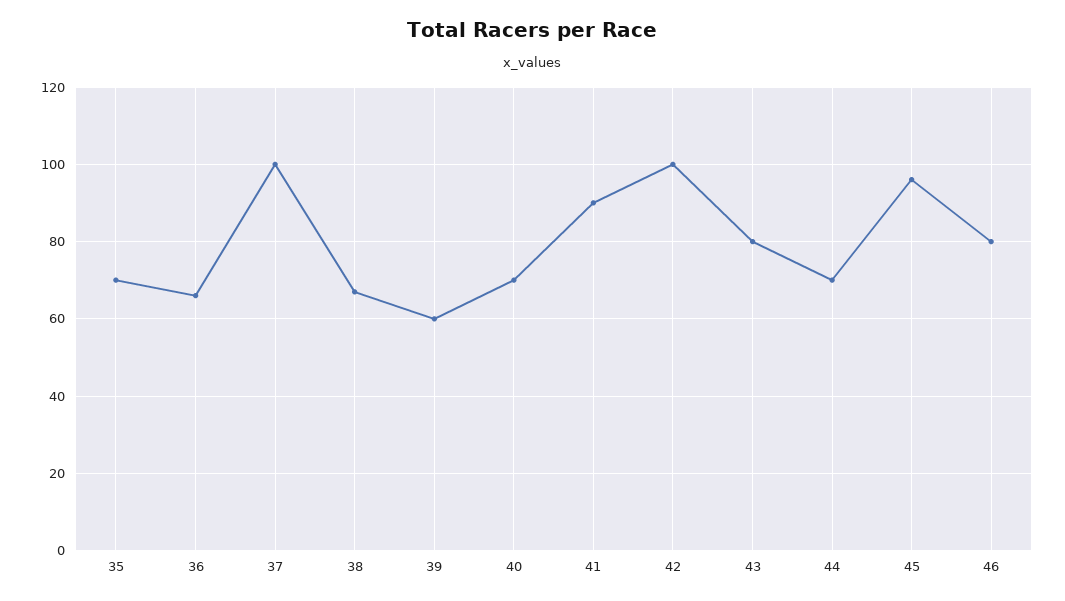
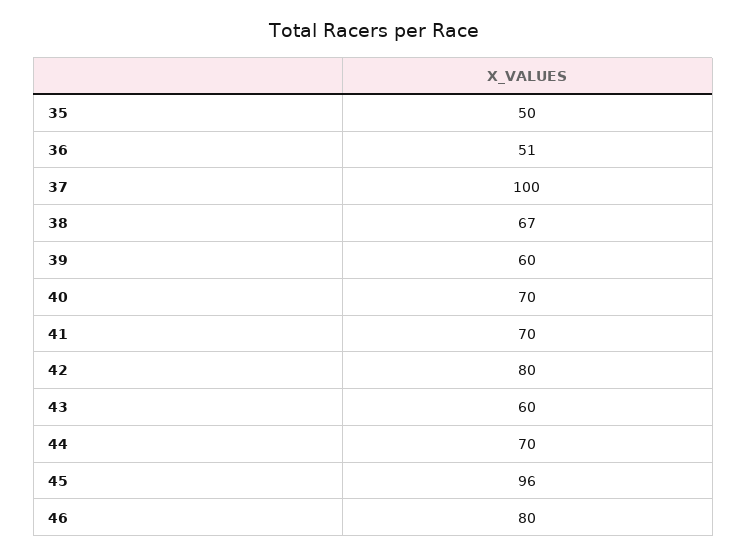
35: 70 -> 50
36: 65 -> 51
41: 90 -> 70
42: 100 -> 80
43: 80 -> 60

